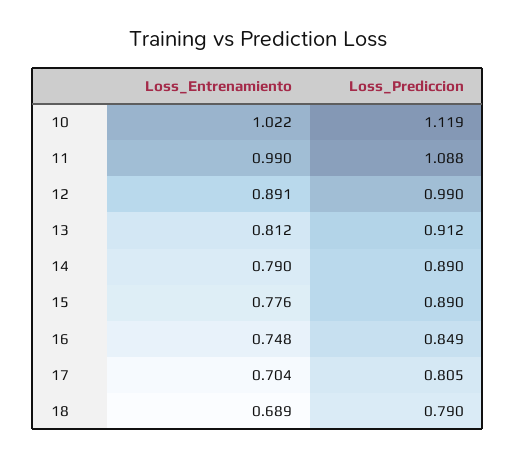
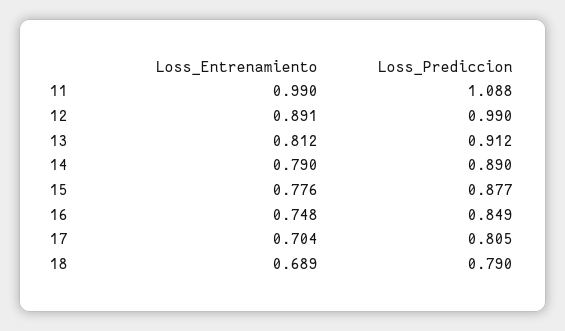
Loss_Entrenamiento, 10: 1.022 -> none
Loss_Prediccion, 10: 1.119 -> none
Loss_Prediccion, 15: 0.89 -> 0.877

